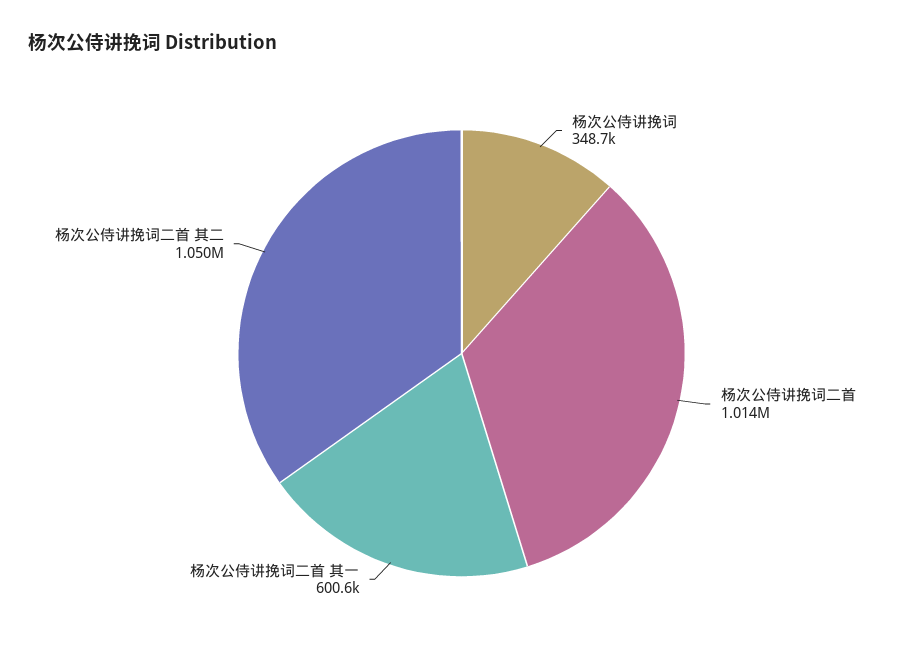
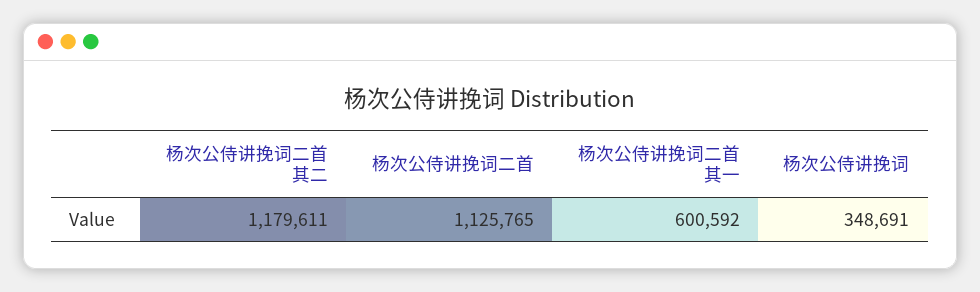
杨次公侍讲挽词二首: 1014000 -> 1125765
杨次公侍讲挽词二首 其二: 1050000 -> 1179611

